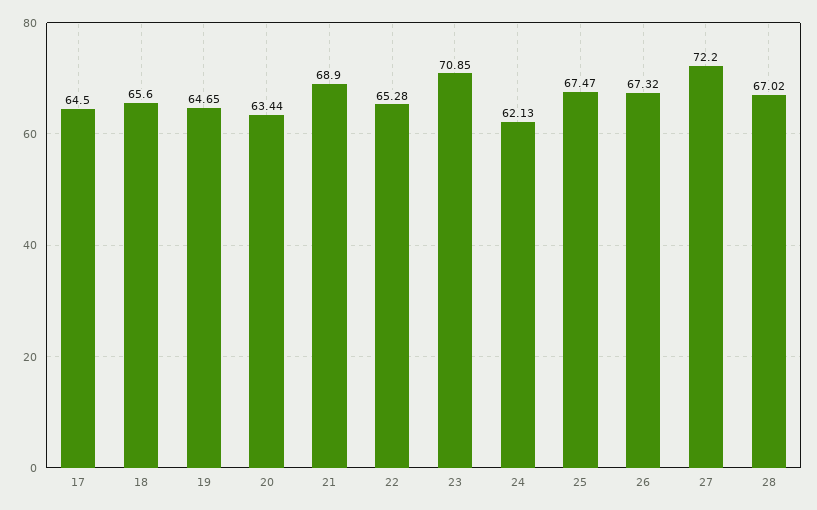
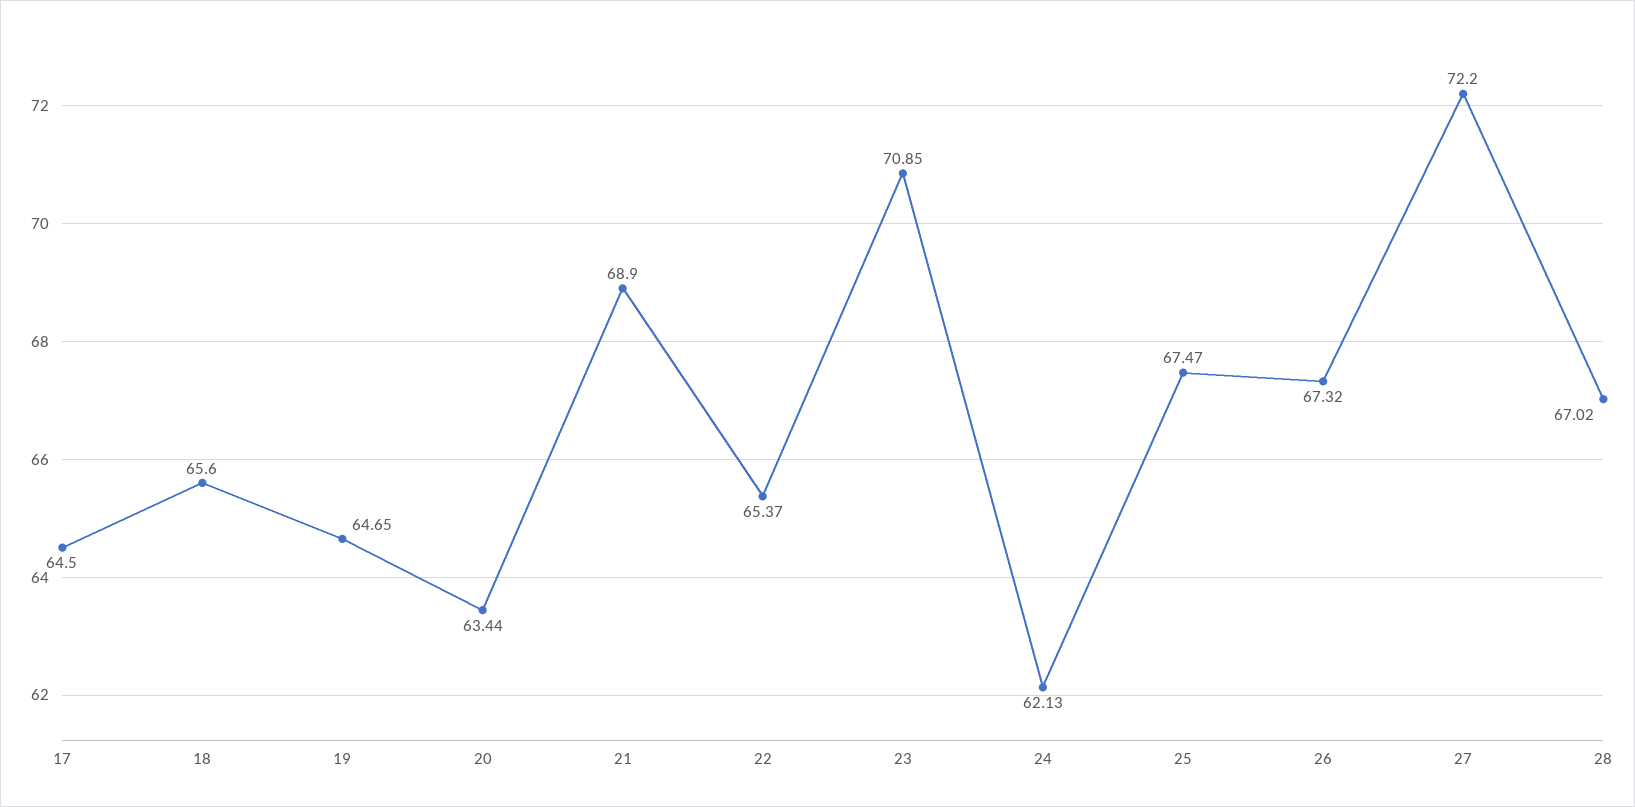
22: 65.28 -> 65.37

